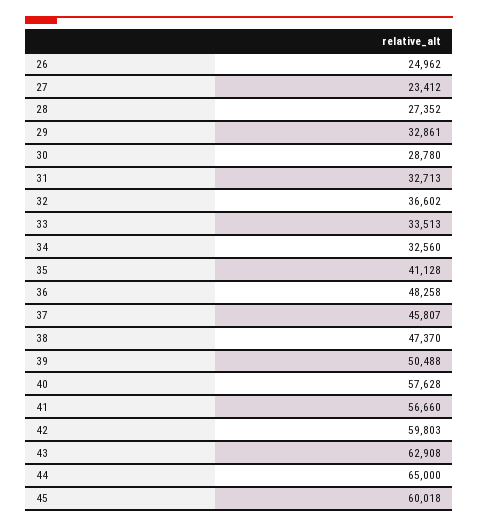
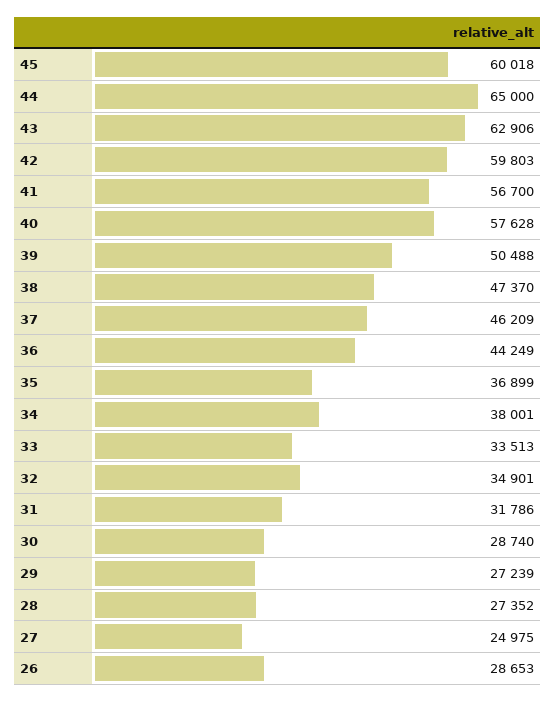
26: 24962 -> 28653
27: 23412 -> 24975
29: 32861 -> 27239
30: 28780 -> 28740
31: 32713 -> 31786
32: 36602 -> 34901
34: 32560 -> 38001
35: 41128 -> 36899
36: 48258 -> 44249
37: 45807 -> 46209
41: 56660 -> 56700
43: 62908 -> 62906

